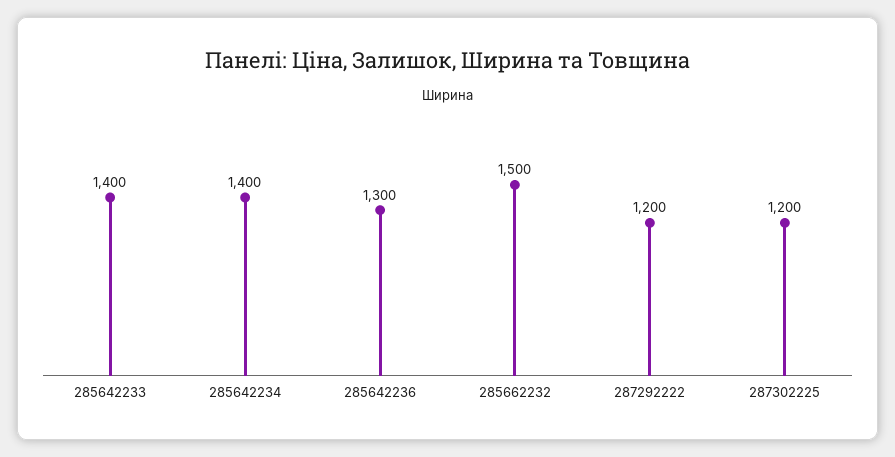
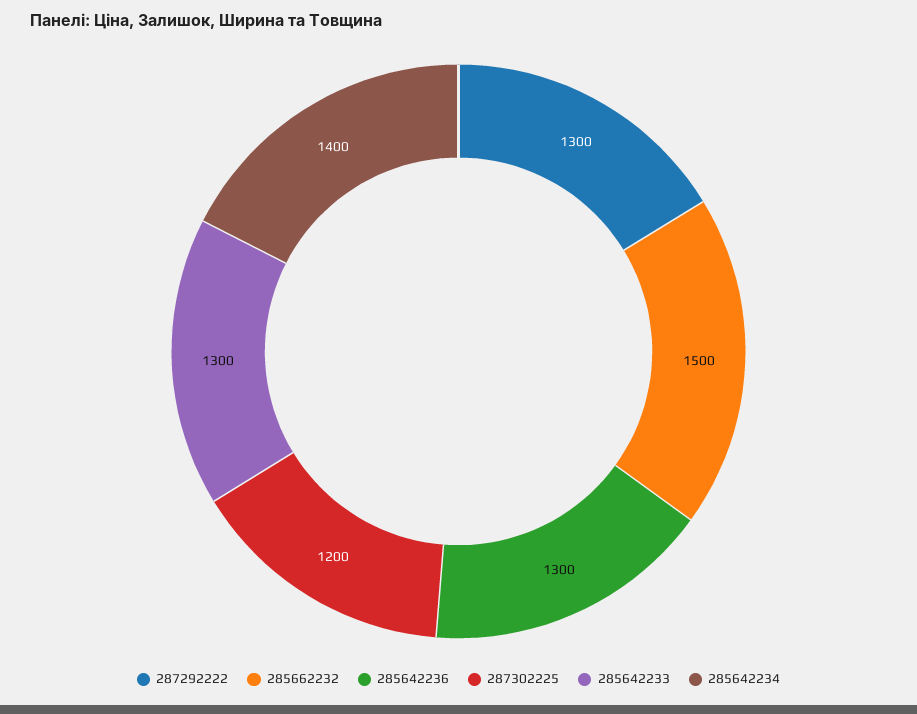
285642233: 1400 -> 1300
287292222: 1200 -> 1300

